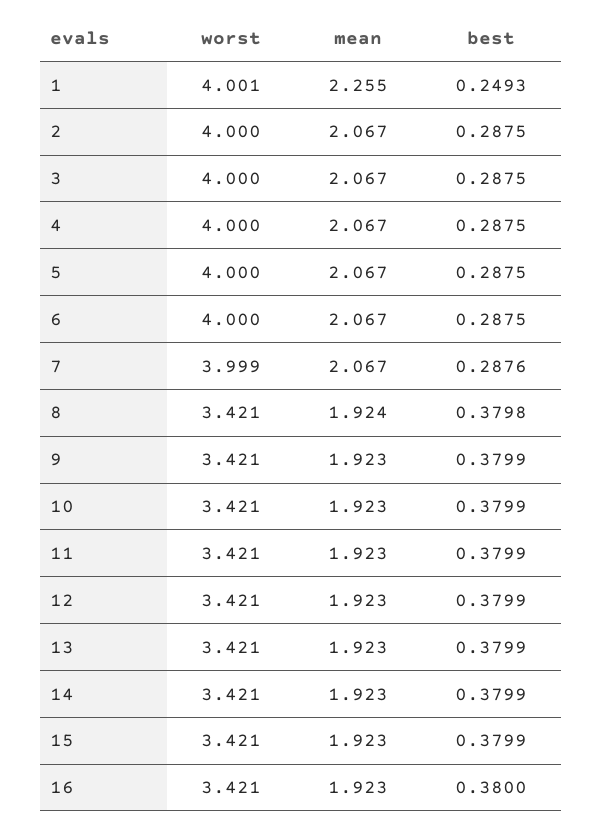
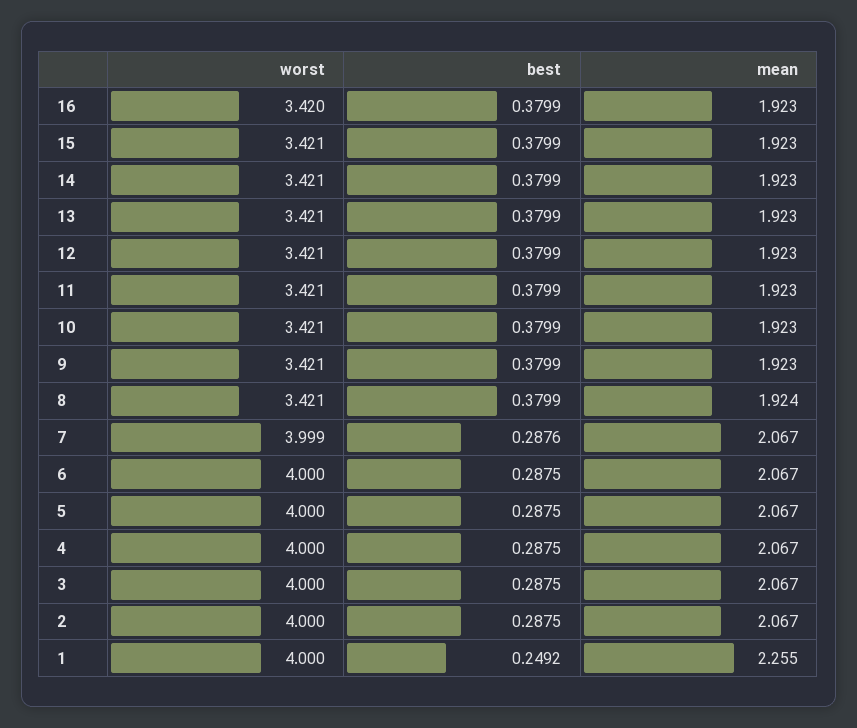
worst, 1: 4.001 -> 4
best, 1: 0.2493 -> 0.2492
best, 8: 0.3798 -> 0.3799
worst, 16: 3.421 -> 3.42
best, 16: 0.38 -> 0.3799

